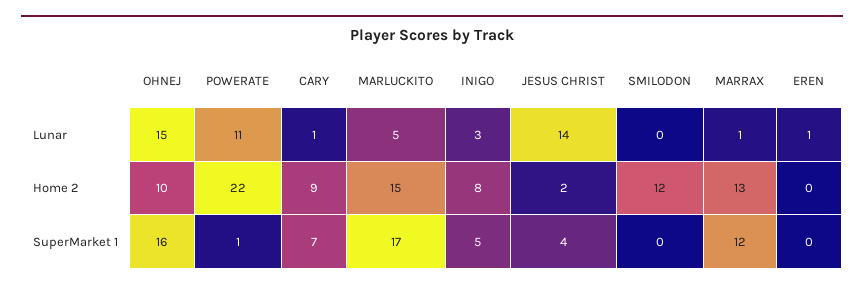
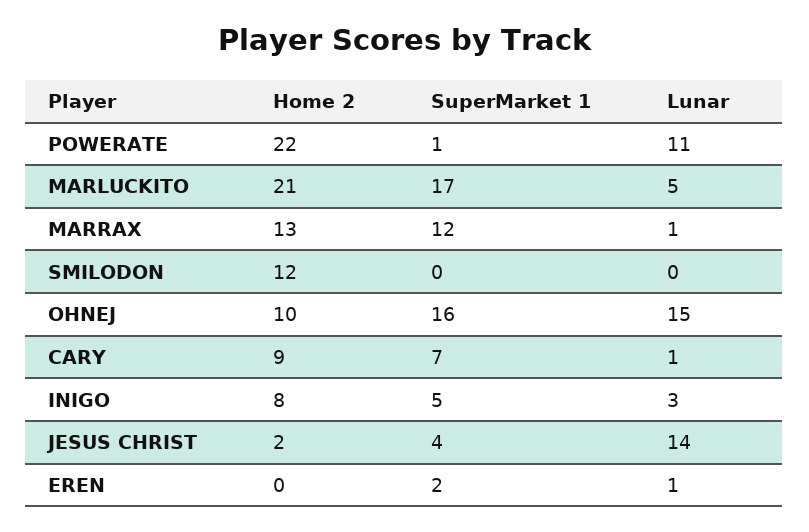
MARLUCKITO, Home 2: 15 -> 21
EREN, SuperMarket 1: 0 -> 2

